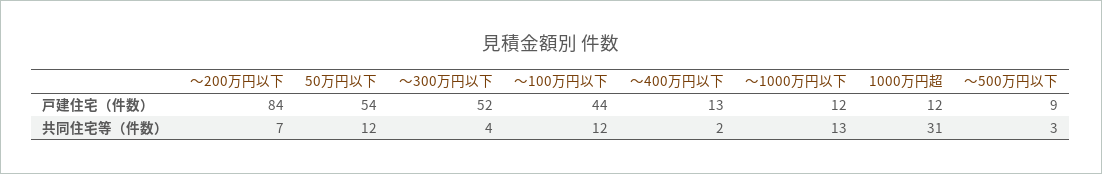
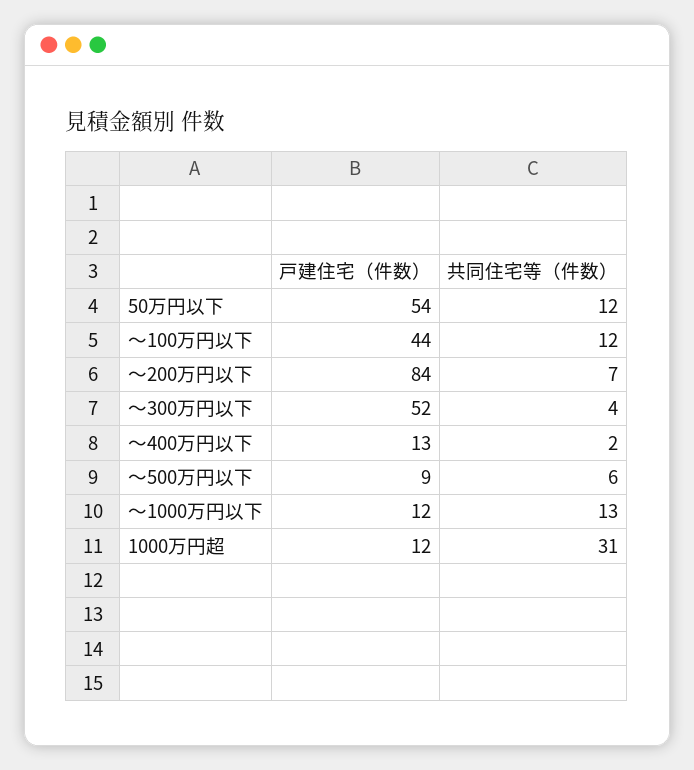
～500万円以下, 共同住宅等（件数）: 3 -> 6

